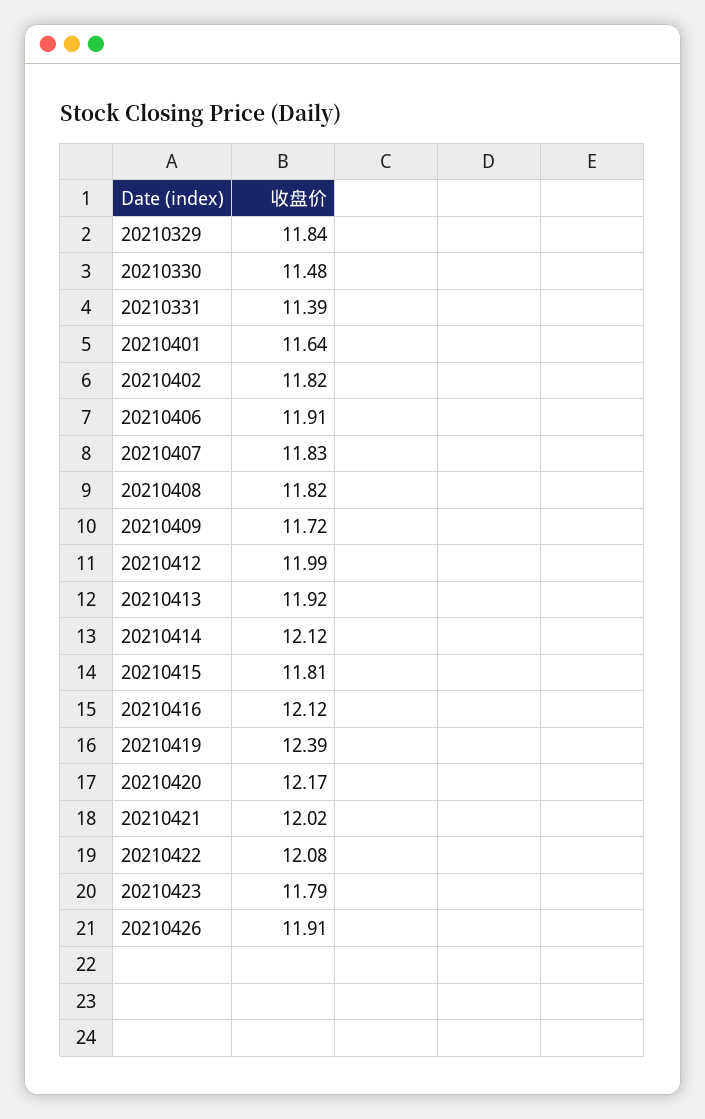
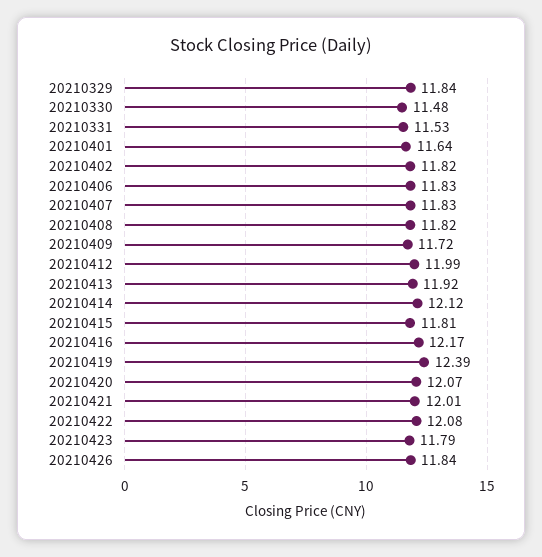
20210331: 11.39 -> 11.53
20210406: 11.91 -> 11.83
20210416: 12.12 -> 12.17
20210420: 12.17 -> 12.07
20210421: 12.02 -> 12.01
20210426: 11.91 -> 11.84

